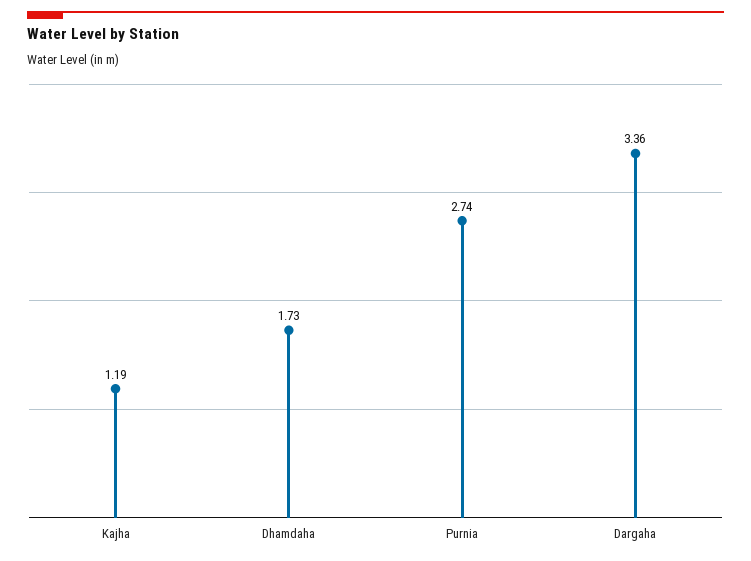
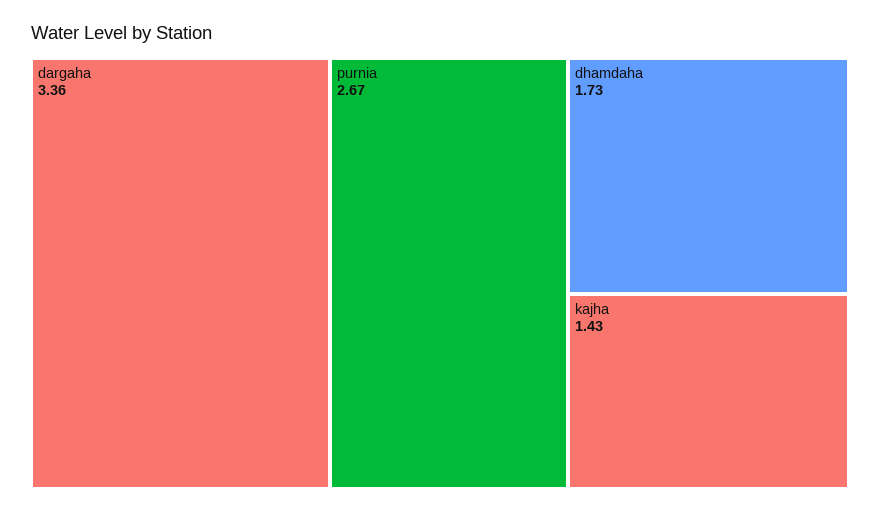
Kajha: 1.19 -> 1.43
Purnia: 2.74 -> 2.67

